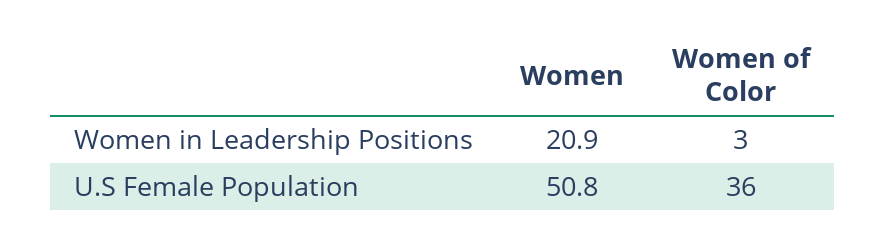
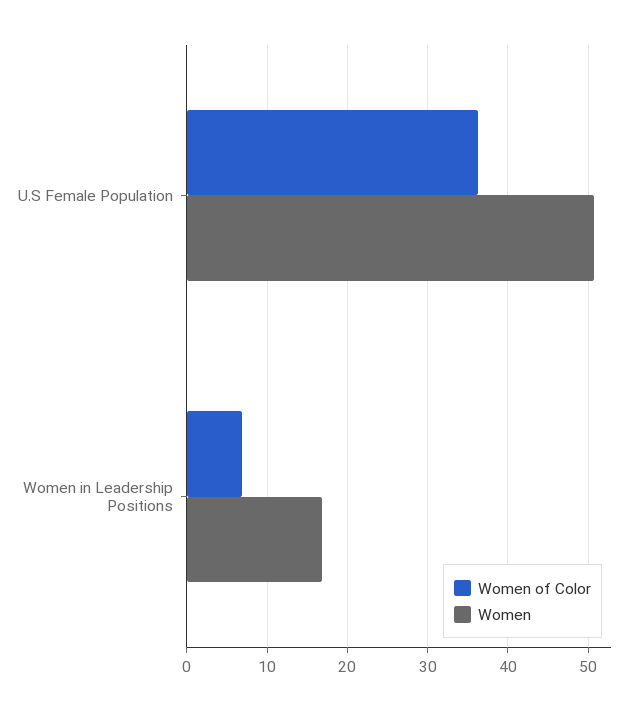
Women, Women in Leadership Positions: 20.9 -> 17
Women of Color, Women in Leadership Positions: 3 -> 7

